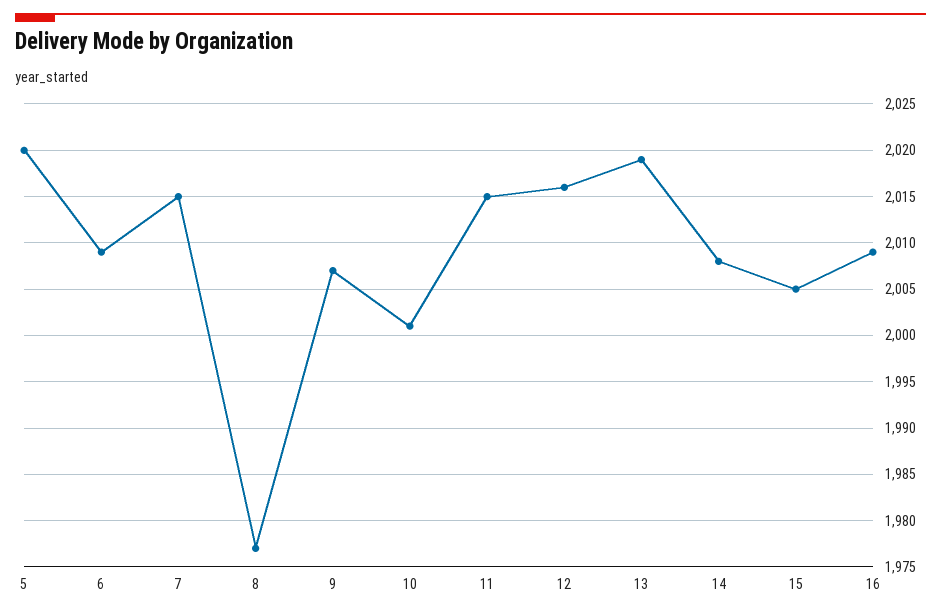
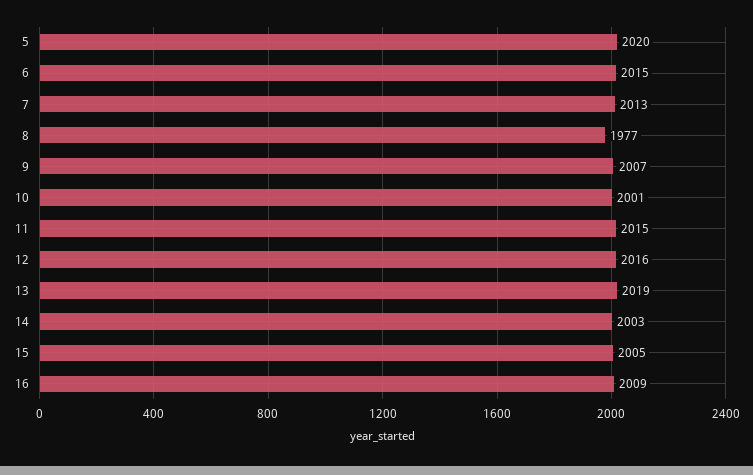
6: 2009 -> 2015
7: 2015 -> 2013
14: 2008 -> 2003

